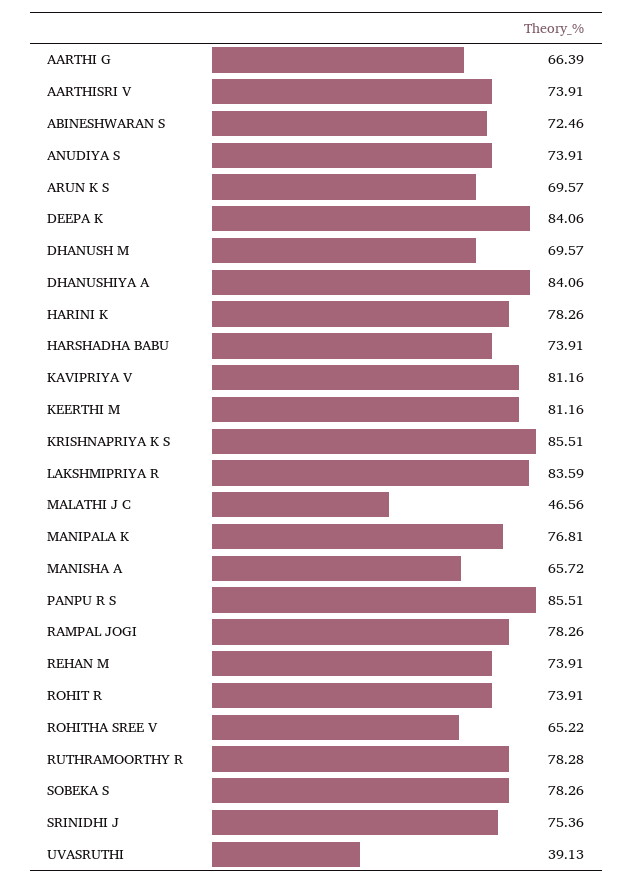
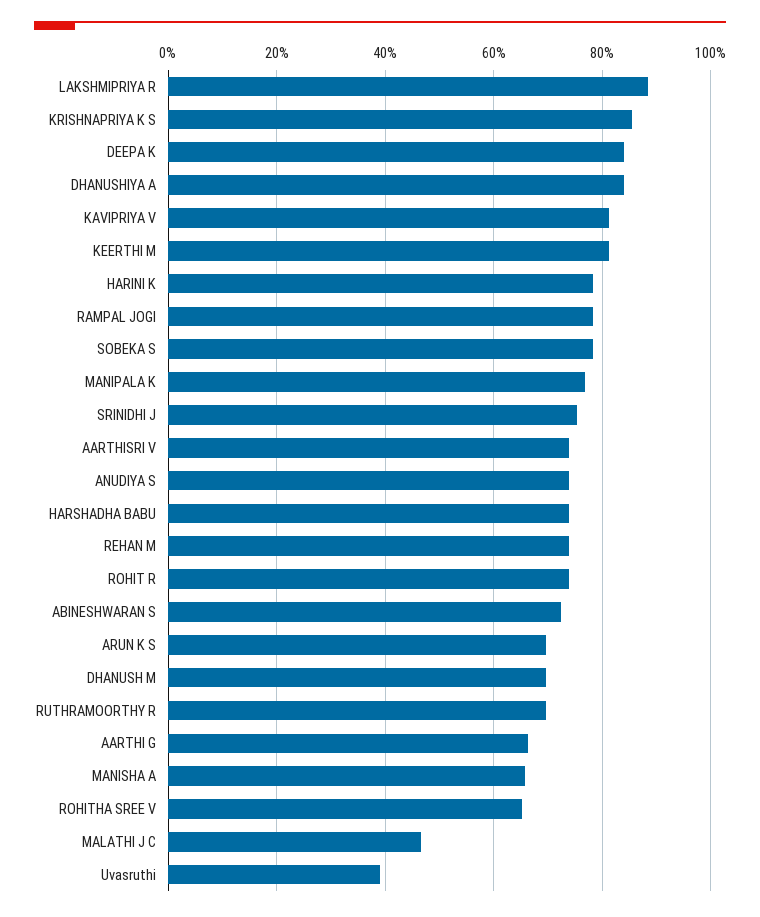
LAKSHMIPRIYA R: 83.59 -> 88
PANPU R S: 85.51 -> none
RUTHRAMOORTHY R: 78.28 -> 70

